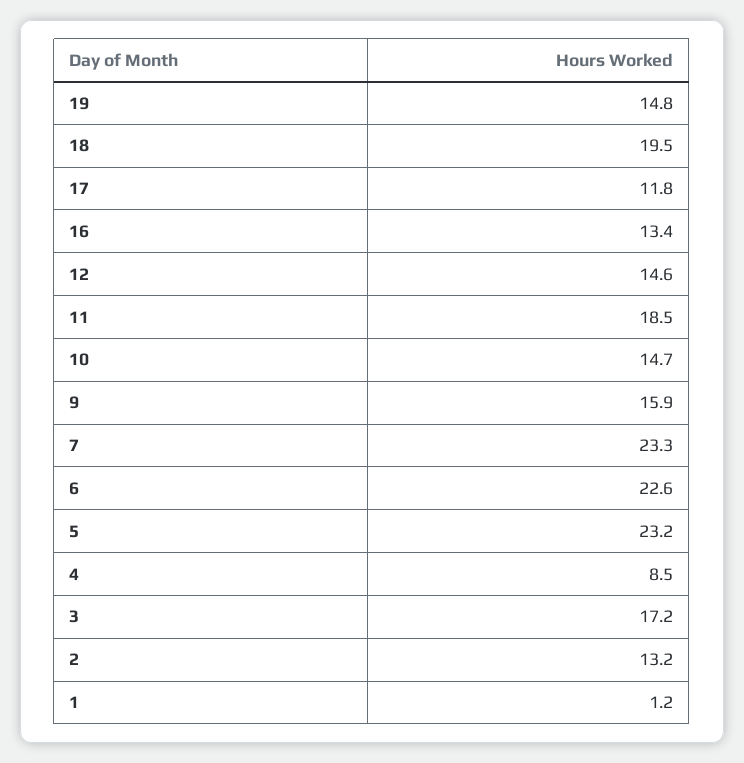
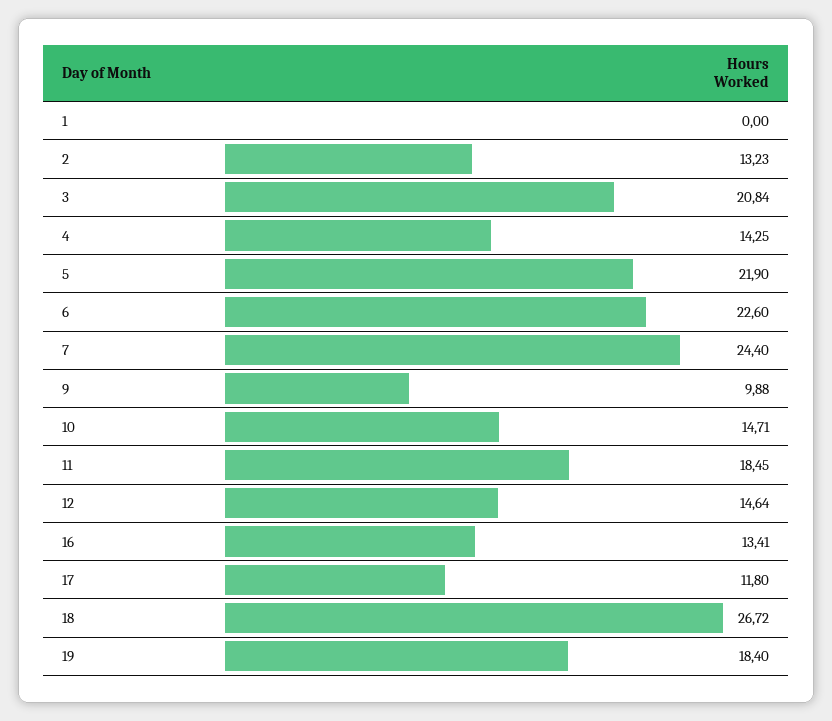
19: 14.8 -> 18.4
18: 19.5 -> 26.72
9: 15.9 -> 9.88
7: 23.3 -> 24.4
5: 23.2 -> 21.9
4: 8.5 -> 14.25
3: 17.2 -> 20.84
1: 1.2 -> 0

